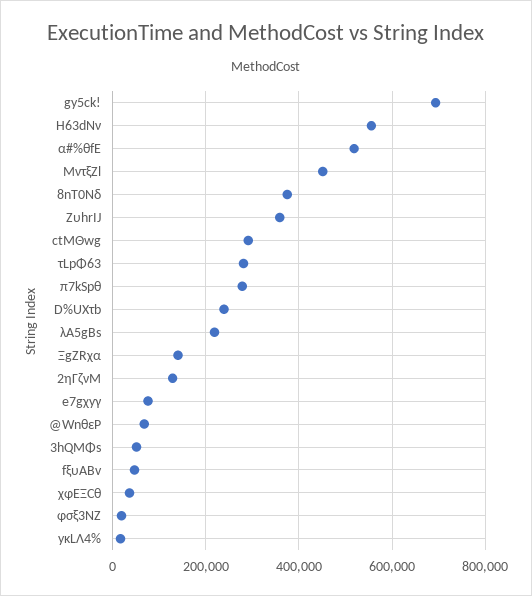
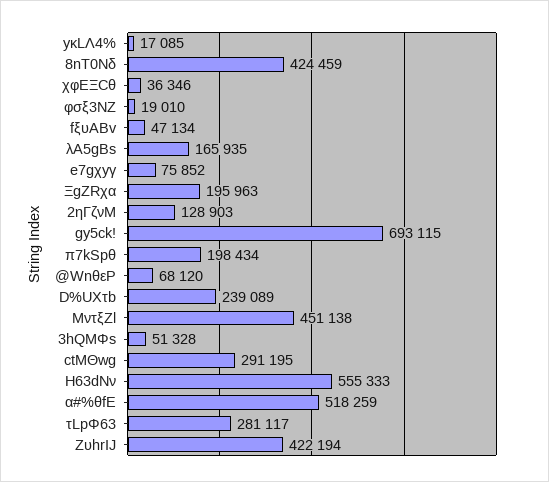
8nT0Nδ: 380000 -> 424459
ZυhrIJ: 360000 -> 422194
π7kSpθ: 280000 -> 198434
λA5gBs: 220000 -> 165935
ΞgZRχα: 140000 -> 195963

